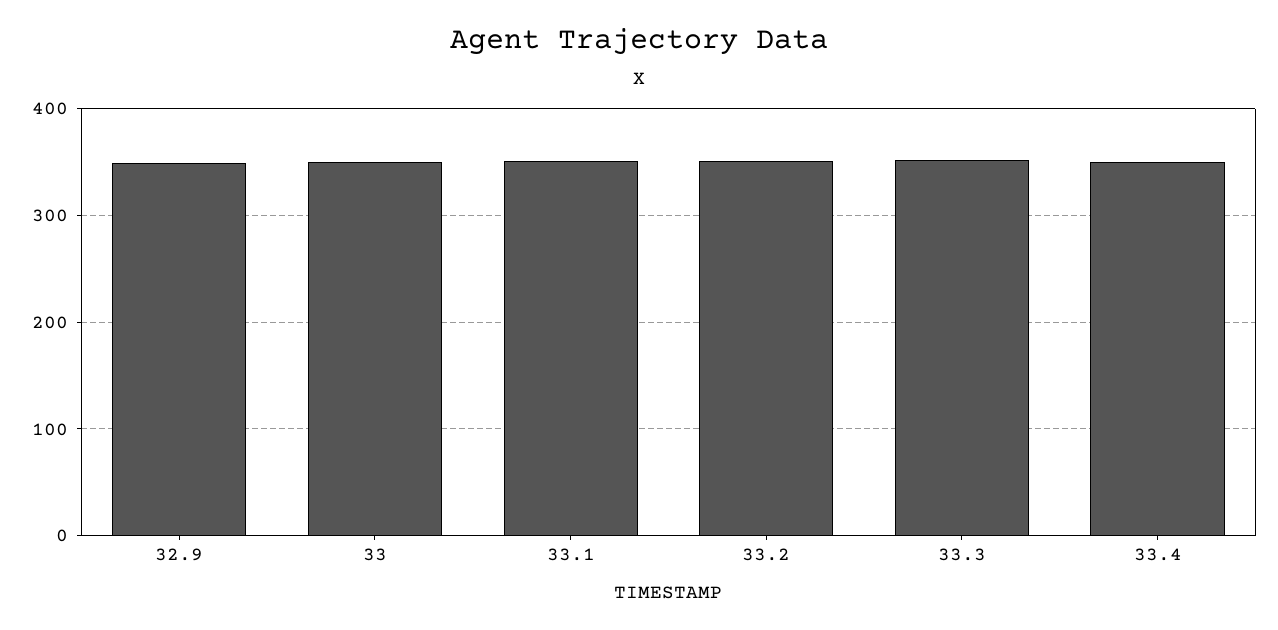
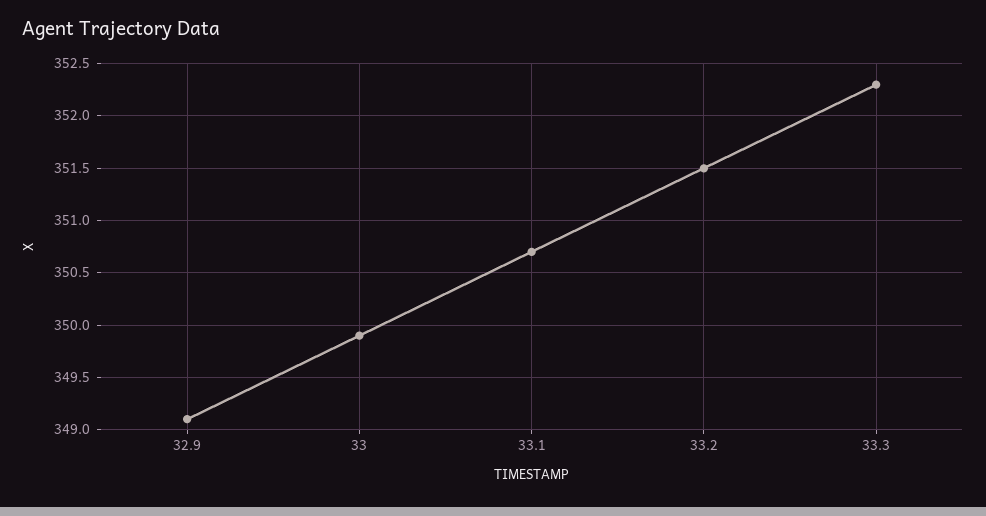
33.4: 350 -> none

